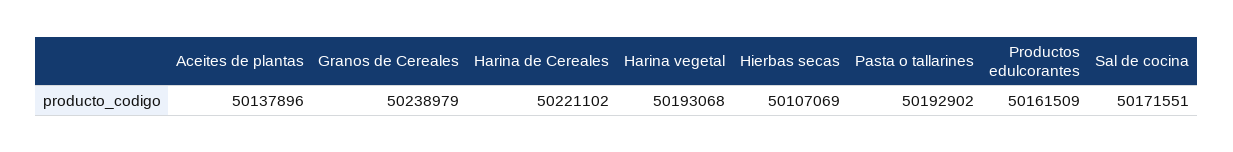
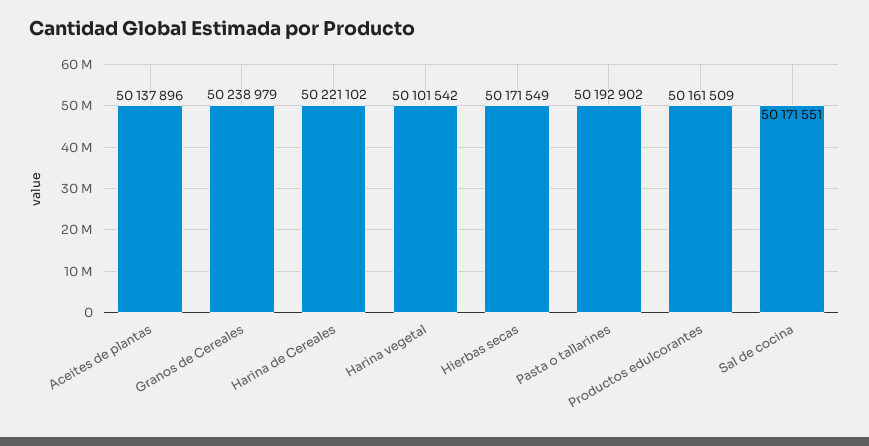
Harina vegetal: 50193068 -> 50101542
Hierbas secas: 50107069 -> 50171549

